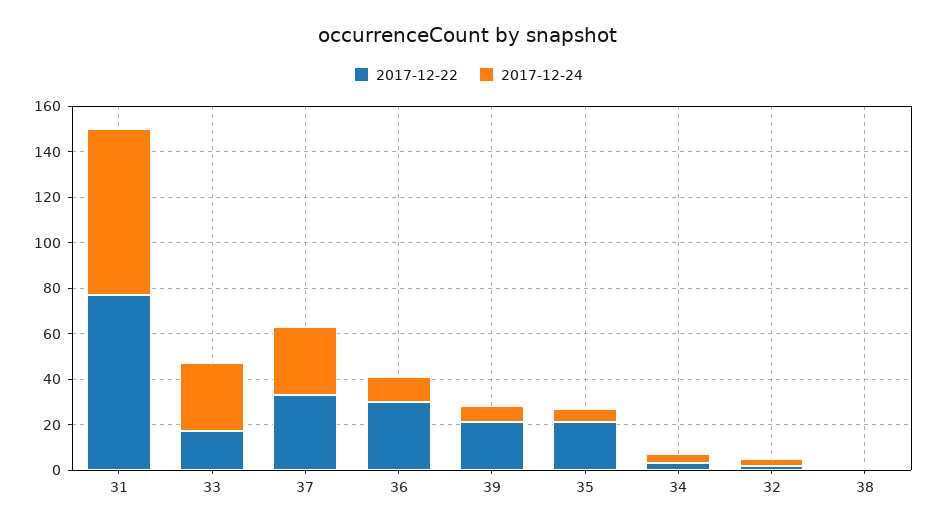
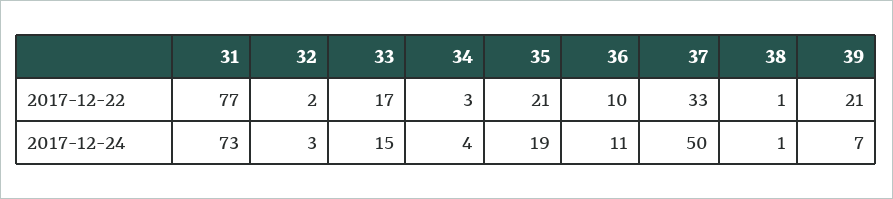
2017-12-24, 33: 30 -> 15
2017-12-24, 37: 30 -> 50
2017-12-22, 36: 30 -> 10
2017-12-24, 35: 5 -> 19

